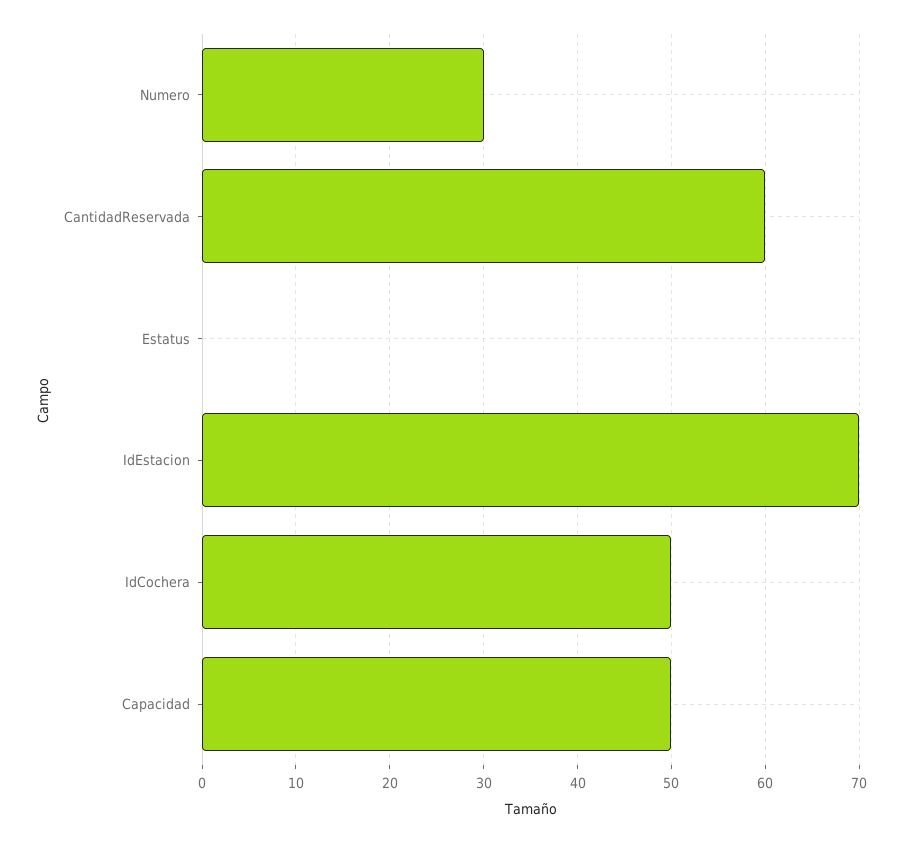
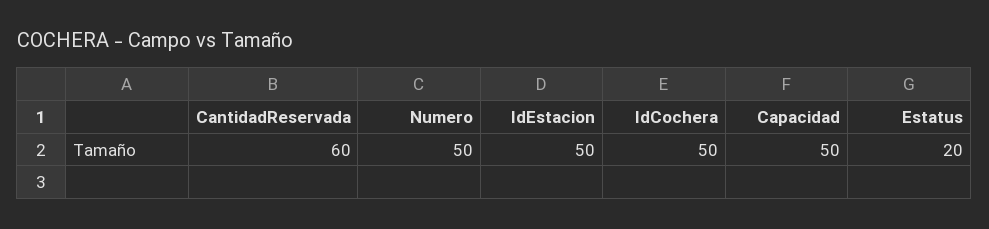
Numero: 30 -> 50
Estatus: 0 -> 20
IdEstacion: 70 -> 50

